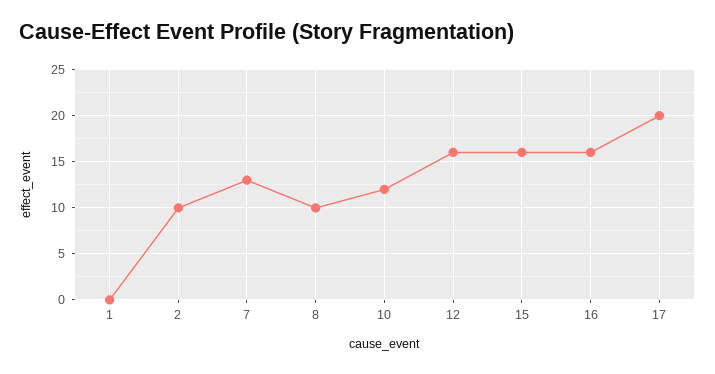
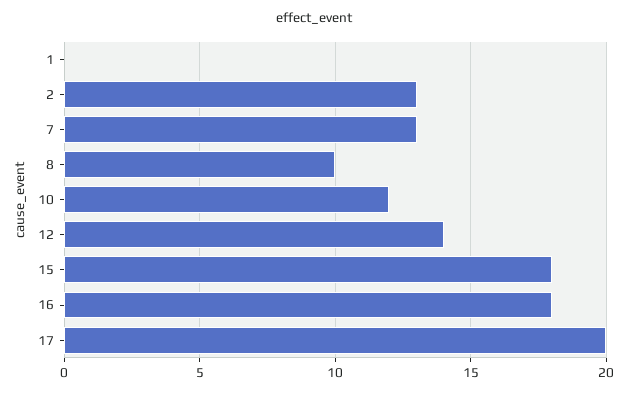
2: 10 -> 13
12: 16 -> 14
15: 16 -> 18
16: 16 -> 18

